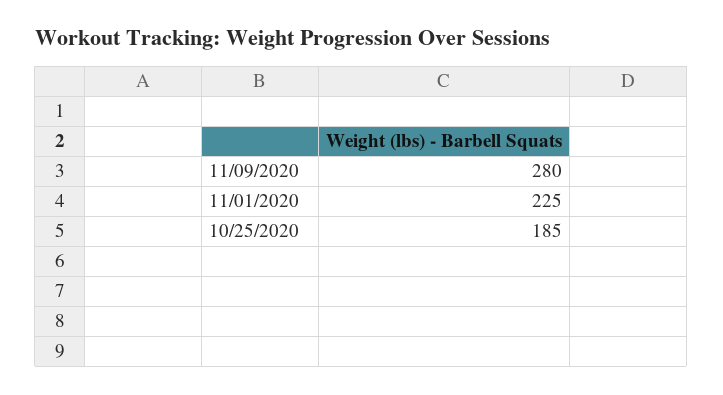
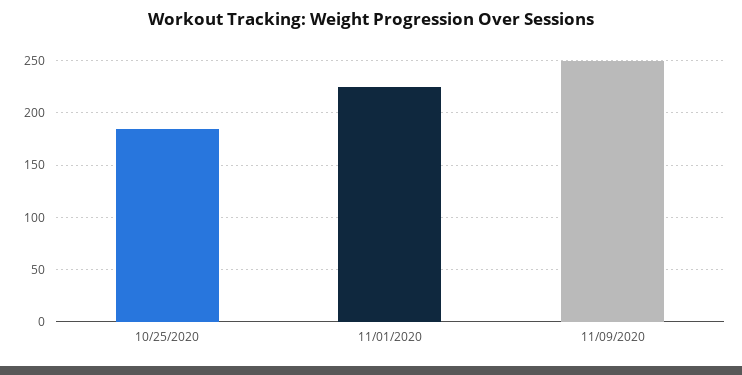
11/09/2020: 280 -> 250

